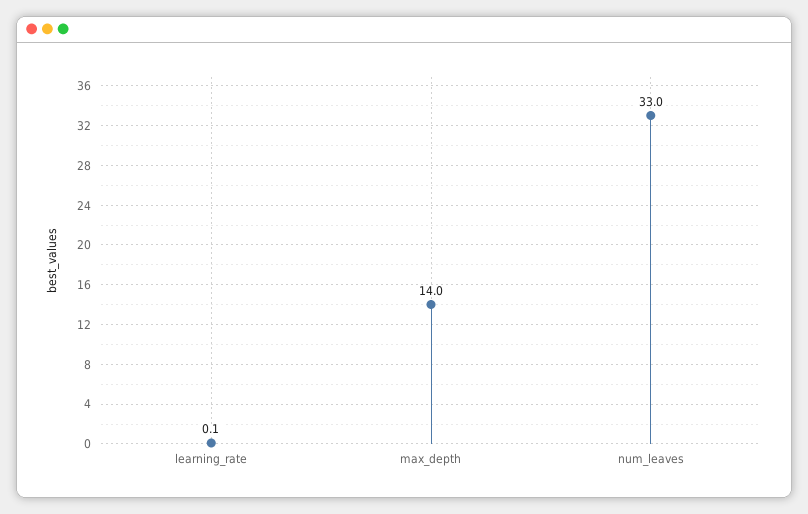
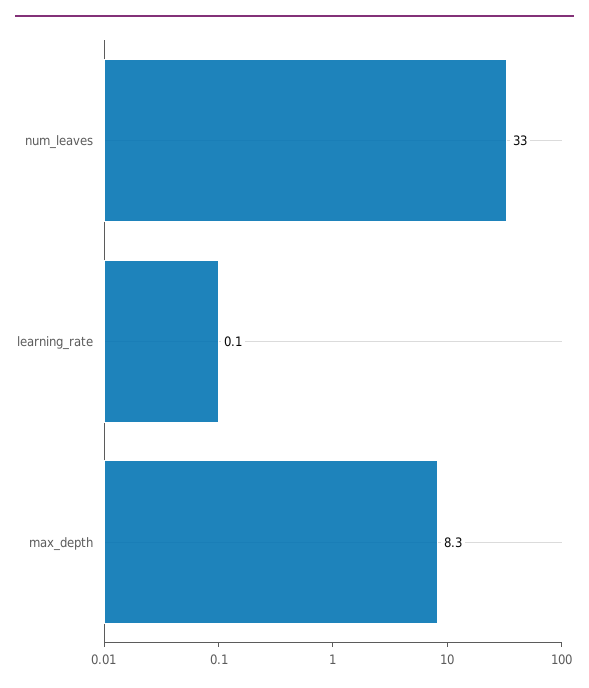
max_depth: 14 -> 8.3

